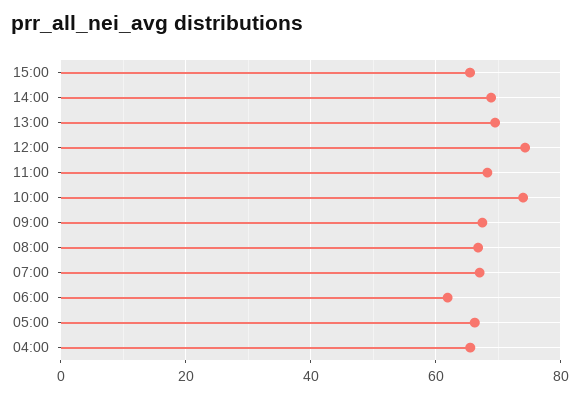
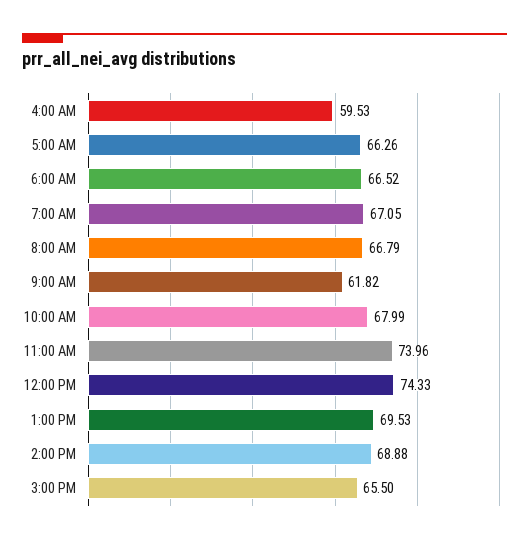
11:00: 68 -> 73.96
10:00: 74 -> 67.99
09:00: 68 -> 61.82
06:00: 62 -> 66.52
04:00: 66 -> 59.53

